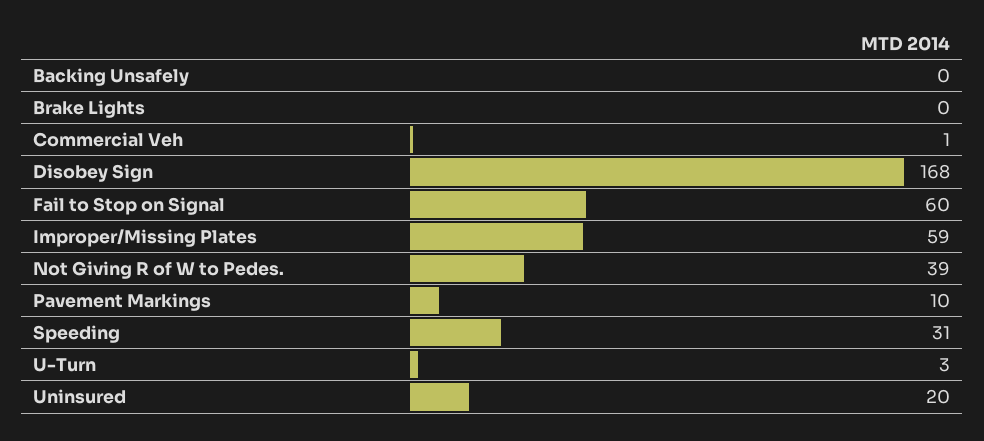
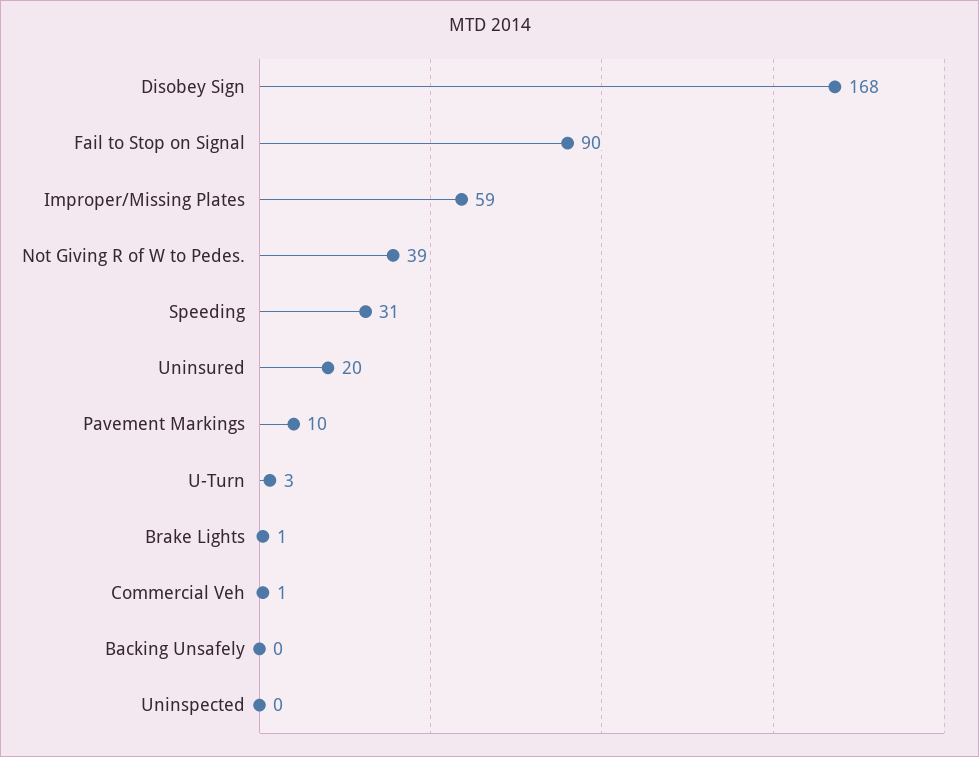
Brake Lights: 0 -> 1
Fail to Stop on Signal: 60 -> 90
Uninspected: none -> 0

